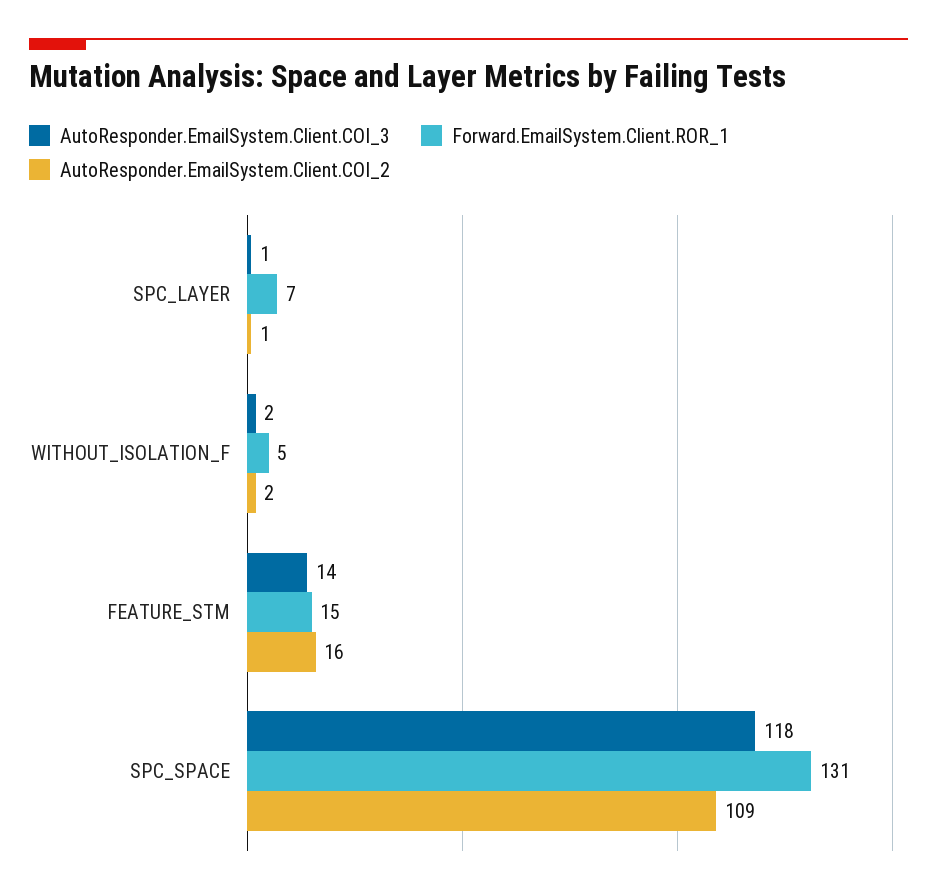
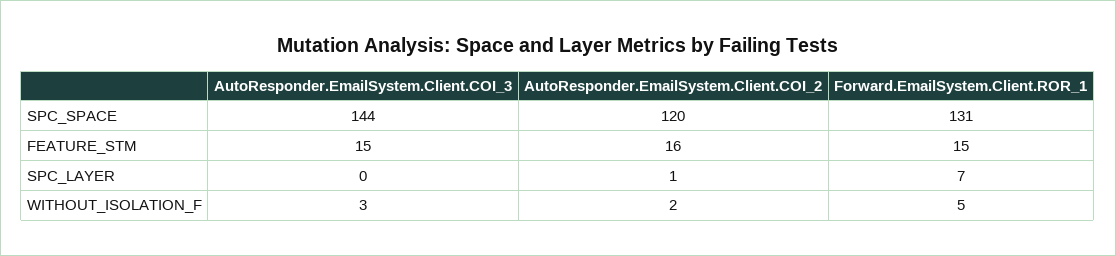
AutoResponder.EmailSystem.Client.COI_3, SPC_LAYER: 1 -> 0
AutoResponder.EmailSystem.Client.COI_3, WITHOUT_ISOLATION_F: 2 -> 3
AutoResponder.EmailSystem.Client.COI_3, FEATURE_STM: 14 -> 15
AutoResponder.EmailSystem.Client.COI_3, SPC_SPACE: 118 -> 144
AutoResponder.EmailSystem.Client.COI_2, SPC_SPACE: 109 -> 120

